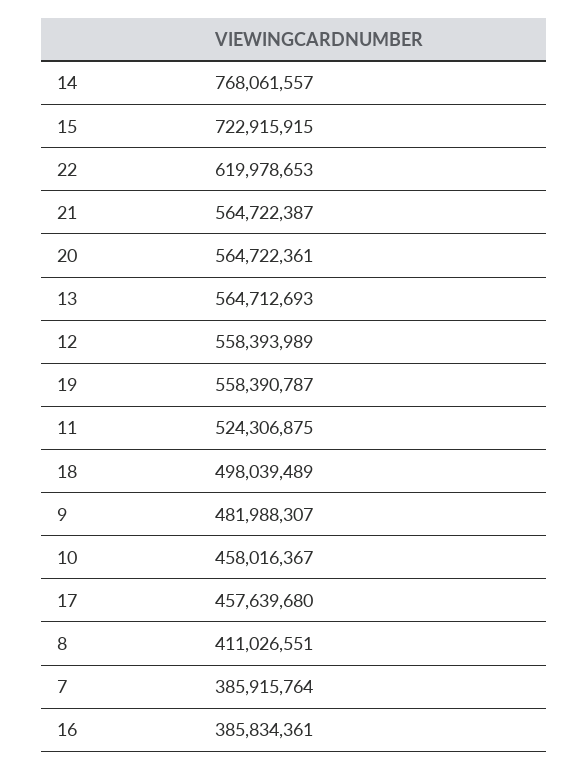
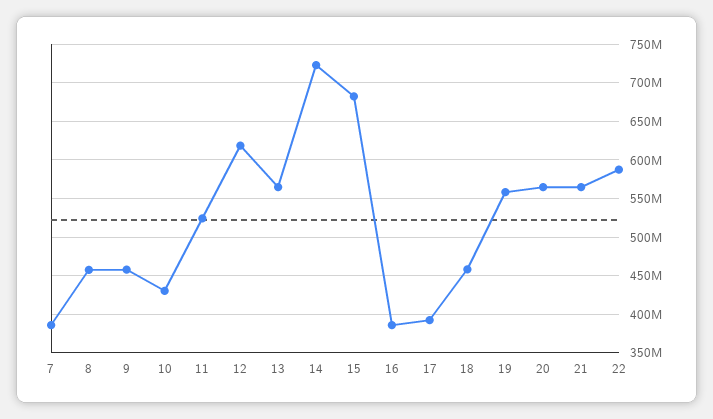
14: 768061557 -> 720000000
15: 722915915 -> 680000000
22: 619978653 -> 590000000
12: 558393989 -> 620000000
18: 498039489 -> 460000000
9: 481988307 -> 460000000
10: 458016367 -> 430000000
17: 457639680 -> 390000000
8: 411026551 -> 460000000

